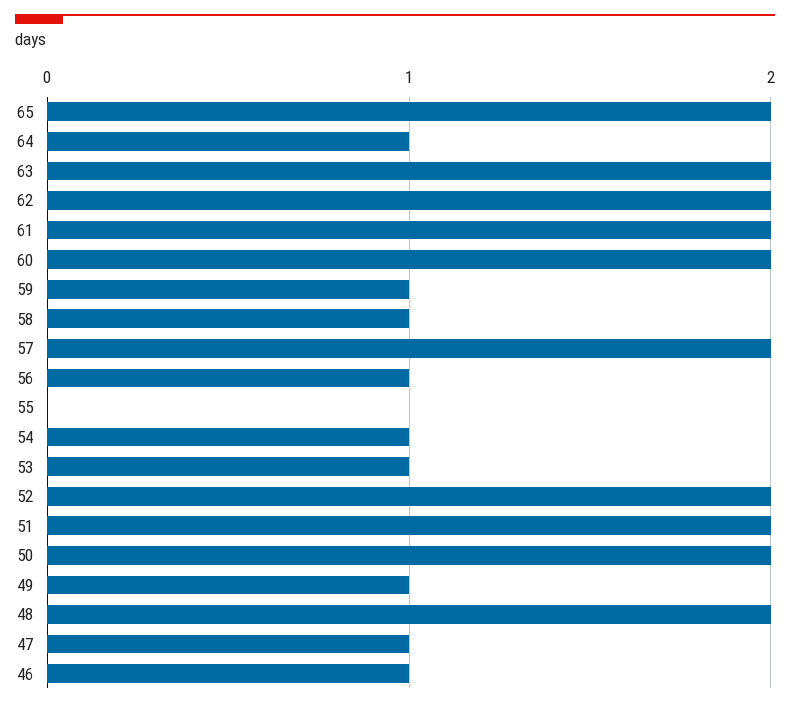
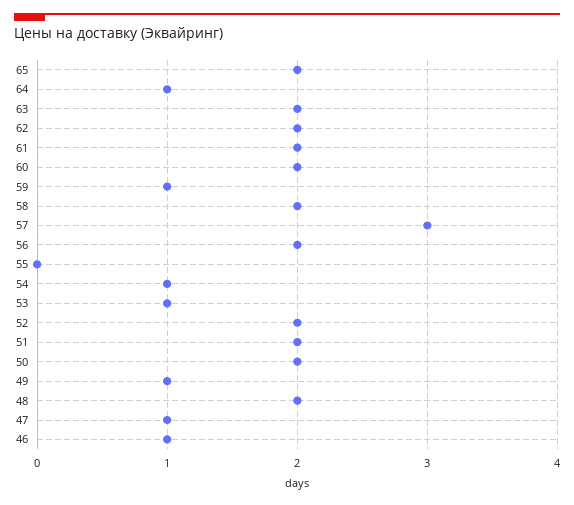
58: 1 -> 2
57: 2 -> 3
56: 1 -> 2

